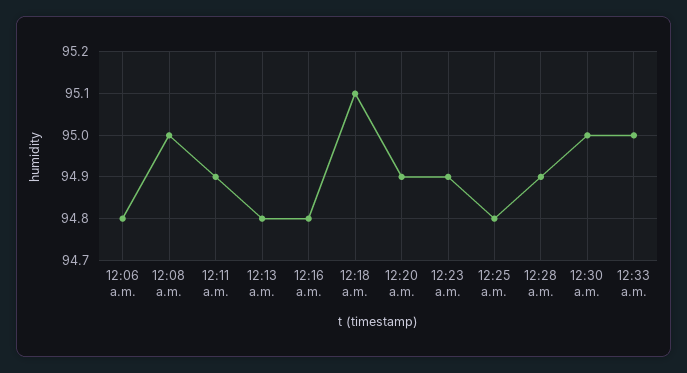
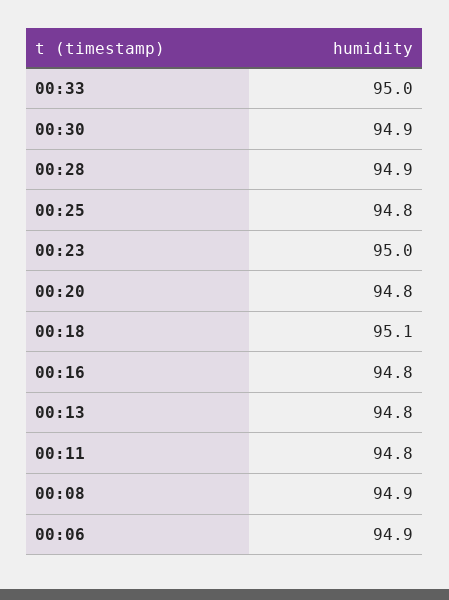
12:06 a.m.: 94.8 -> 94.9
12:08 a.m.: 95 -> 94.9
12:11 a.m.: 94.9 -> 94.8
12:20 a.m.: 94.9 -> 94.8
12:23 a.m.: 94.9 -> 95
12:30 a.m.: 95 -> 94.9

